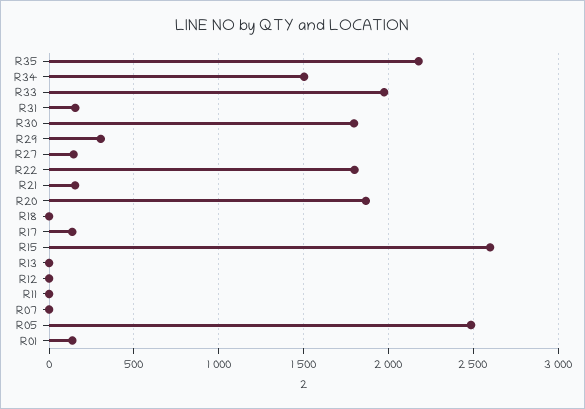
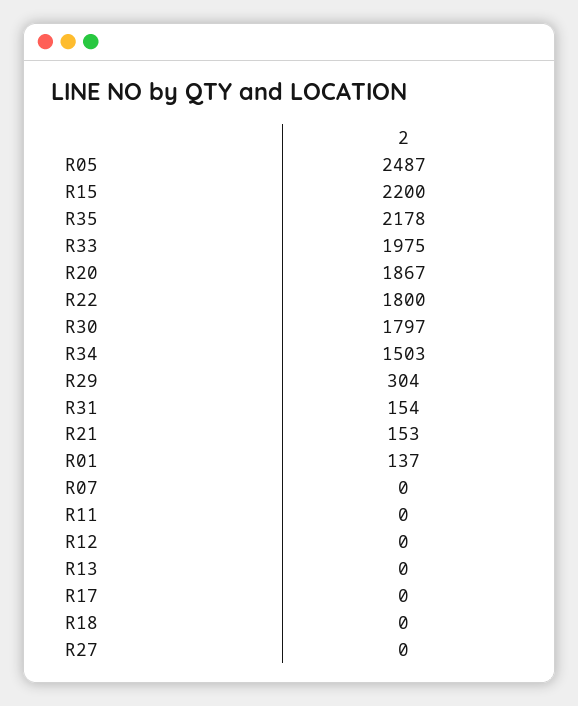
R27: 150 -> 0
R17: 150 -> 0
R15: 2600 -> 2200

